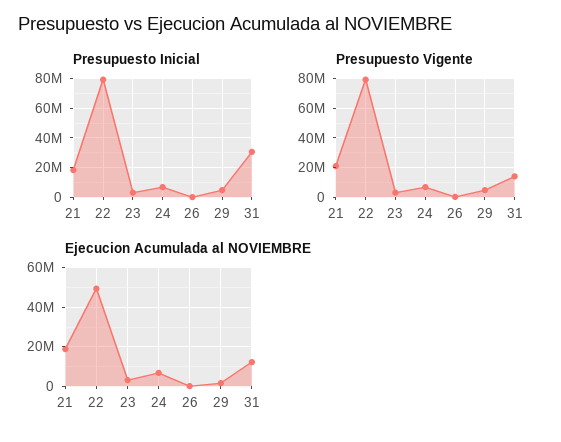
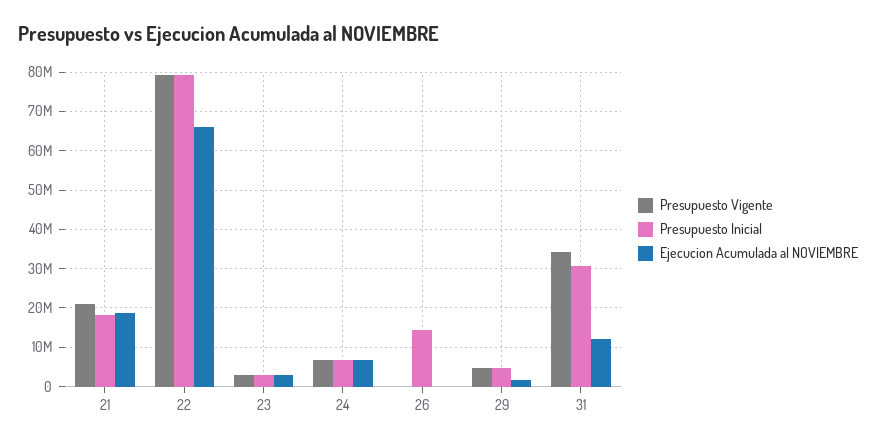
Presupuesto Inicial, 26: 0 -> 14000000
Presupuesto Vigente, 31: 15000000 -> 34000000
Ejecucion Acumulada al NOVIEMBRE, 22: 50000000 -> 66000000

